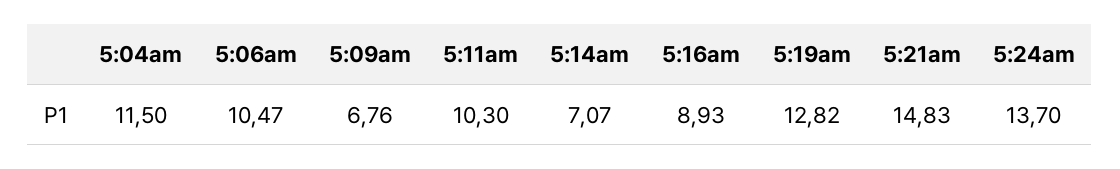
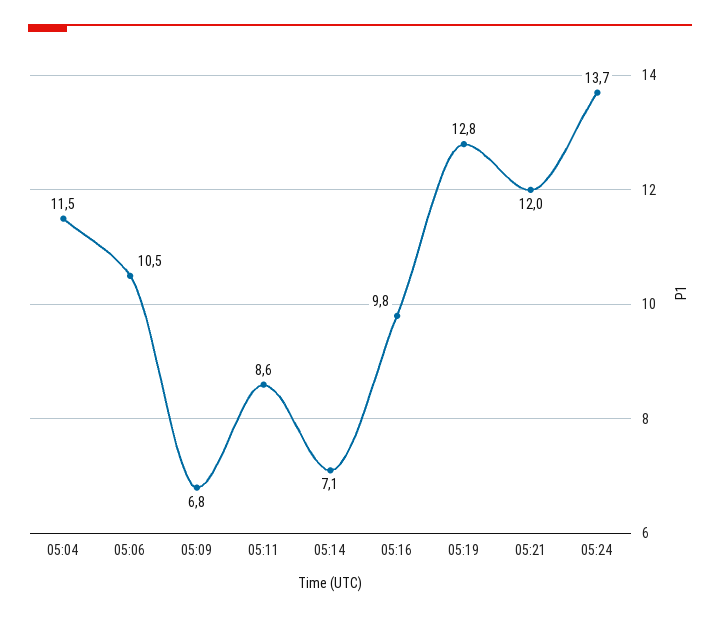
5:11am: 10.3 -> 8.6
5:16am: 8.93 -> 9.8
5:21am: 14.83 -> 12

